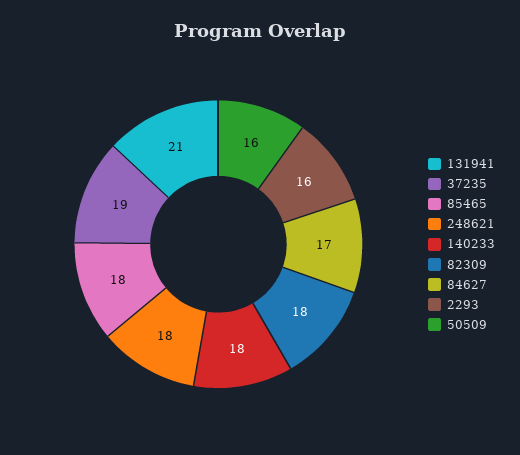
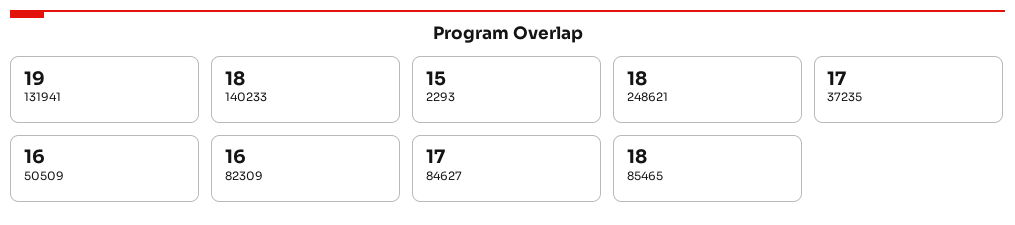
131941: 21 -> 19
37235: 19 -> 17
82309: 18 -> 16
2293: 16 -> 15

